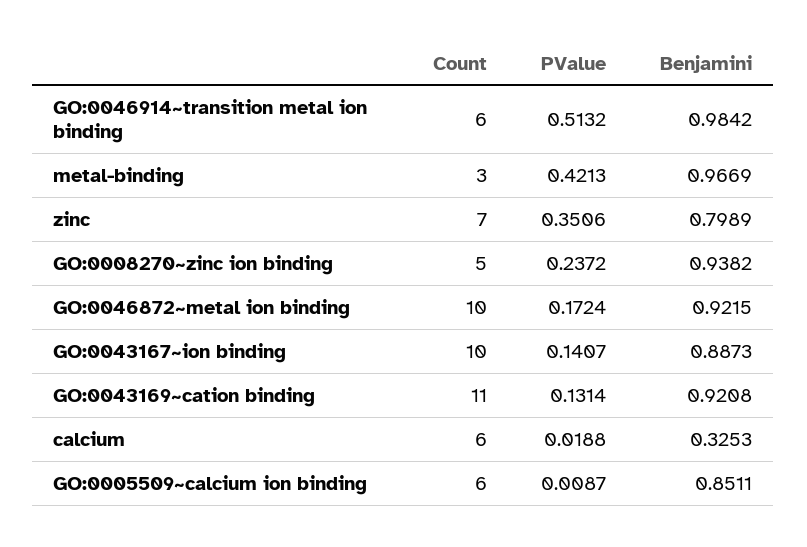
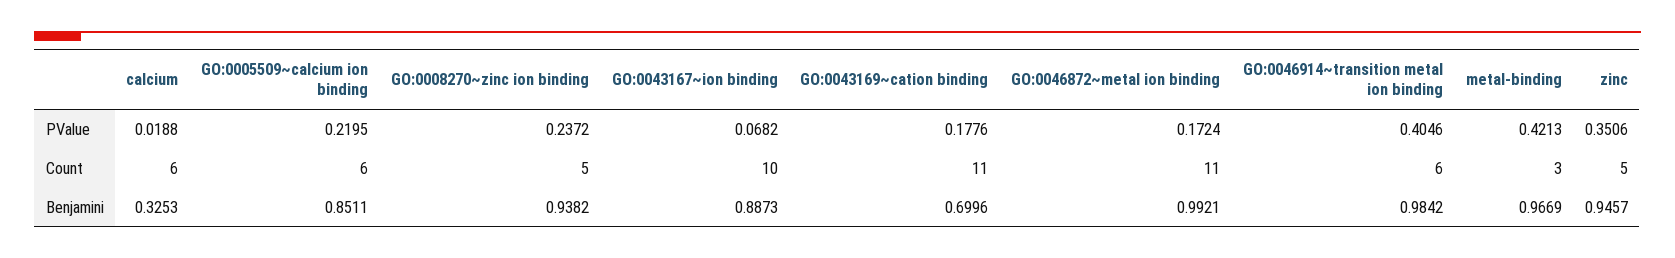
PValue, GO:0046914~transition metal ion binding: 0.5132 -> 0.4046
Count, zinc: 7 -> 5
Benjamini, zinc: 0.7989 -> 0.9457
Count, GO:0046872~metal ion binding: 10 -> 11
Benjamini, GO:0046872~metal ion binding: 0.9215 -> 0.9921
PValue, GO:0043167~ion binding: 0.1407 -> 0.0682
PValue, GO:0043169~cation binding: 0.1314 -> 0.1776
Benjamini, GO:0043169~cation binding: 0.9208 -> 0.6996
PValue, GO:0005509~calcium ion binding: 0.0087 -> 0.2195

